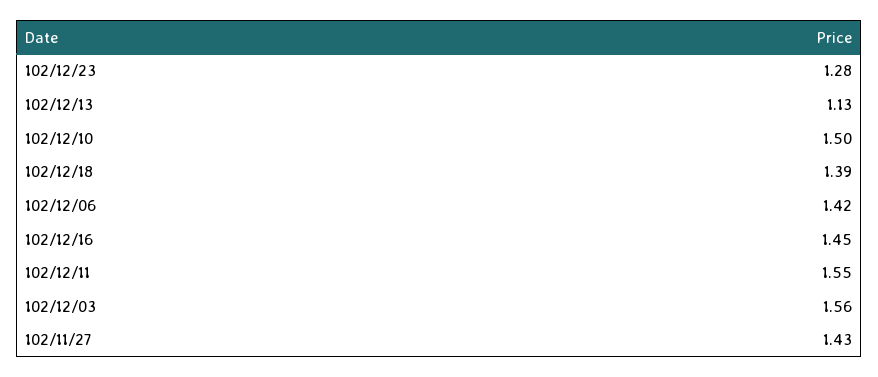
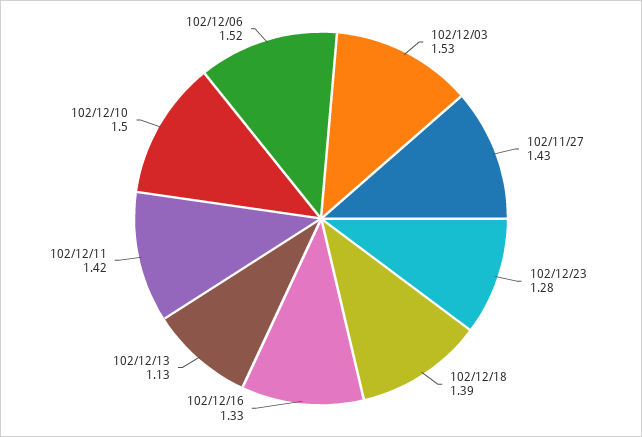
102/12/06: 1.42 -> 1.52
102/12/16: 1.45 -> 1.33
102/12/11: 1.55 -> 1.42
102/12/03: 1.56 -> 1.53

